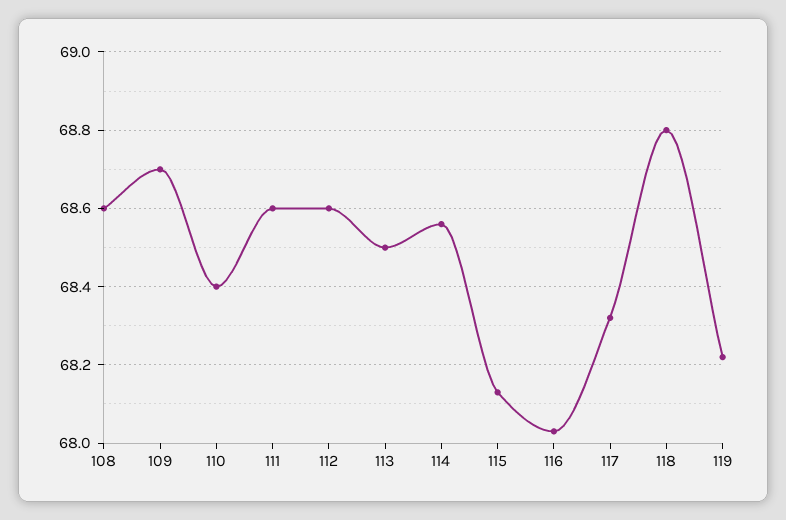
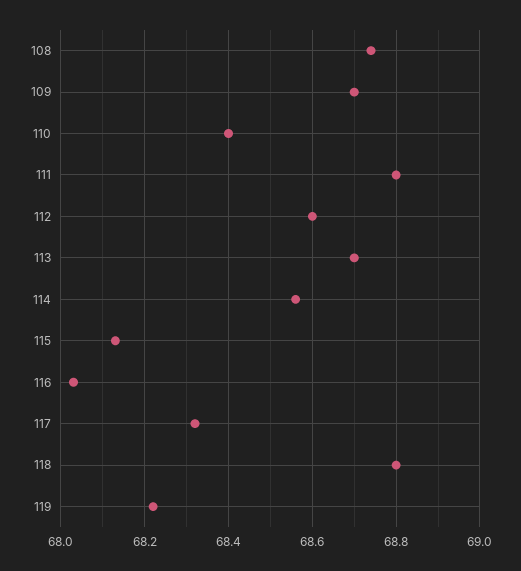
108: 68.6 -> 68.75
111: 68.6 -> 68.8
113: 68.5 -> 68.7

